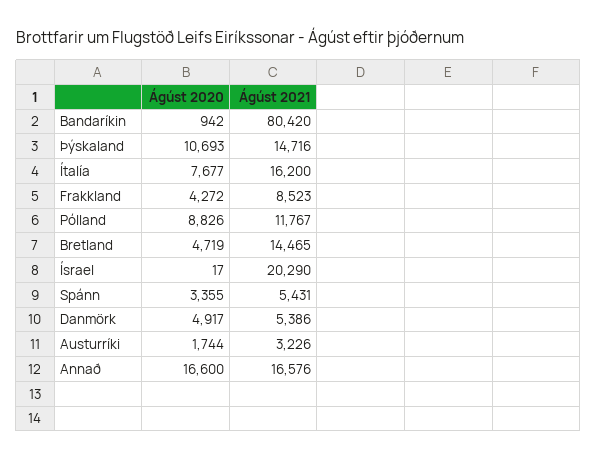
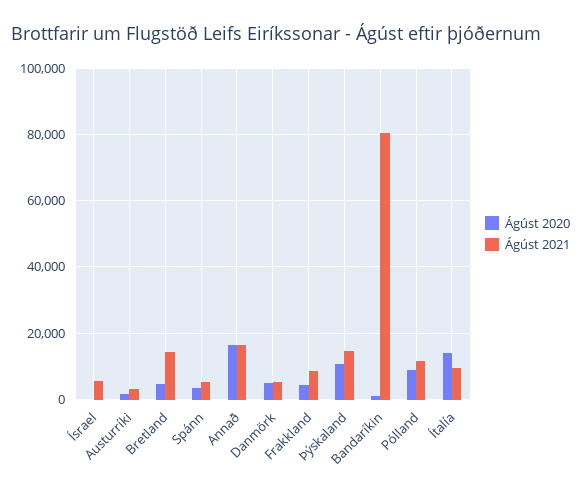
Ágúst 2020, Ítalía: 7677 -> 14000
Ágúst 2021, Ítalía: 16200 -> 10000
Ágúst 2021, Ísrael: 20290 -> 6000

